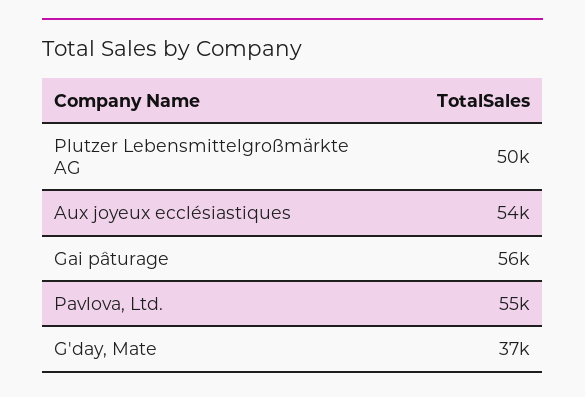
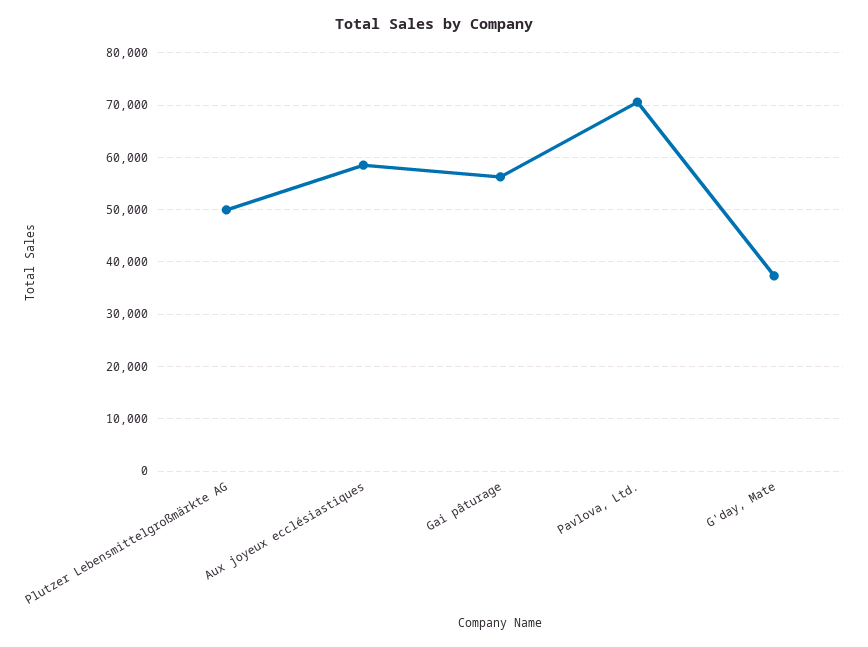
Aux joyeux ecclésiastiques: 54000 -> 58000
Pavlova, Ltd.: 55000 -> 70000

